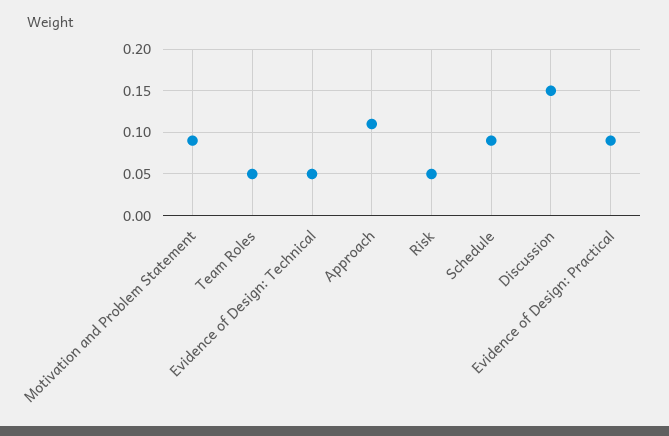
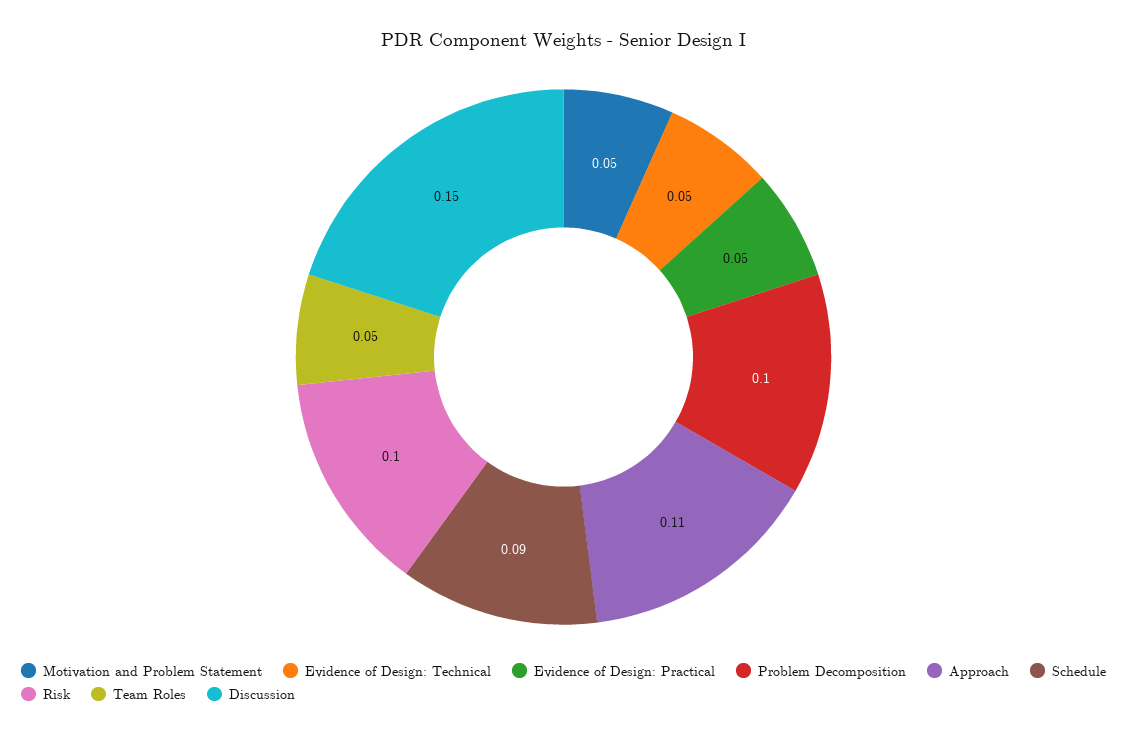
Motivation and Problem Statement: 0.09 -> 0.05
Risk: 0.05 -> 0.1
Evidence of Design: Practical: 0.09 -> 0.05
Problem Decomposition: none -> 0.1

